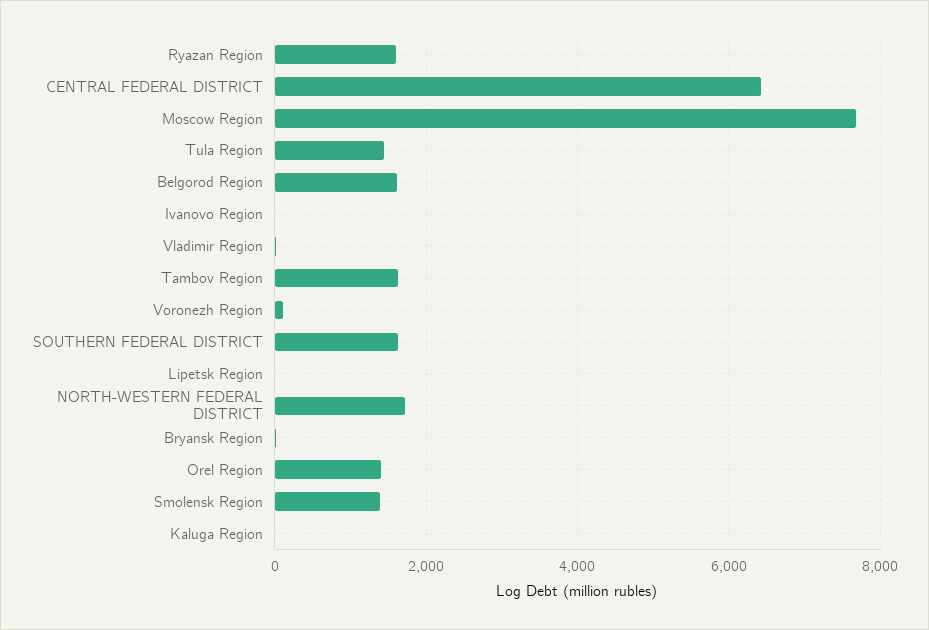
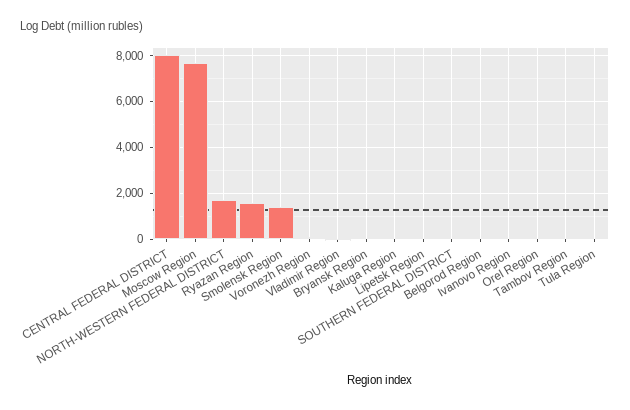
CENTRAL FEDERAL DISTRICT: 6400 -> 8000
Tula Region: 1400 -> 0
Belgorod Region: 1600 -> 0
Tambov Region: 1600 -> 0
SOUTHERN FEDERAL DISTRICT: 1600 -> 0
Orel Region: 1400 -> 0

